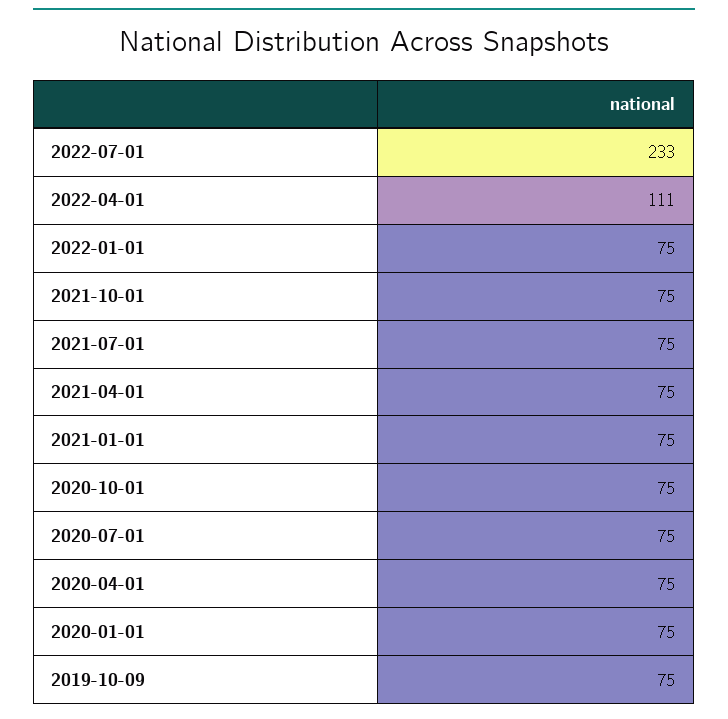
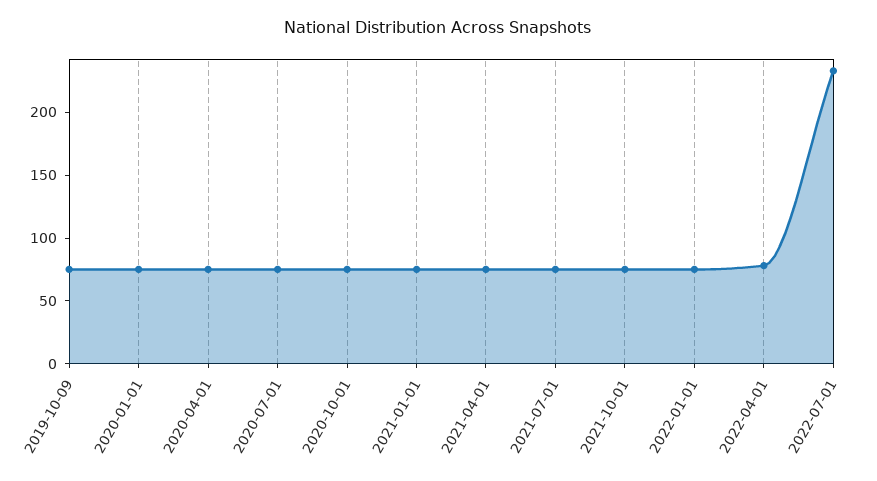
2022-04-01: 111 -> 80

